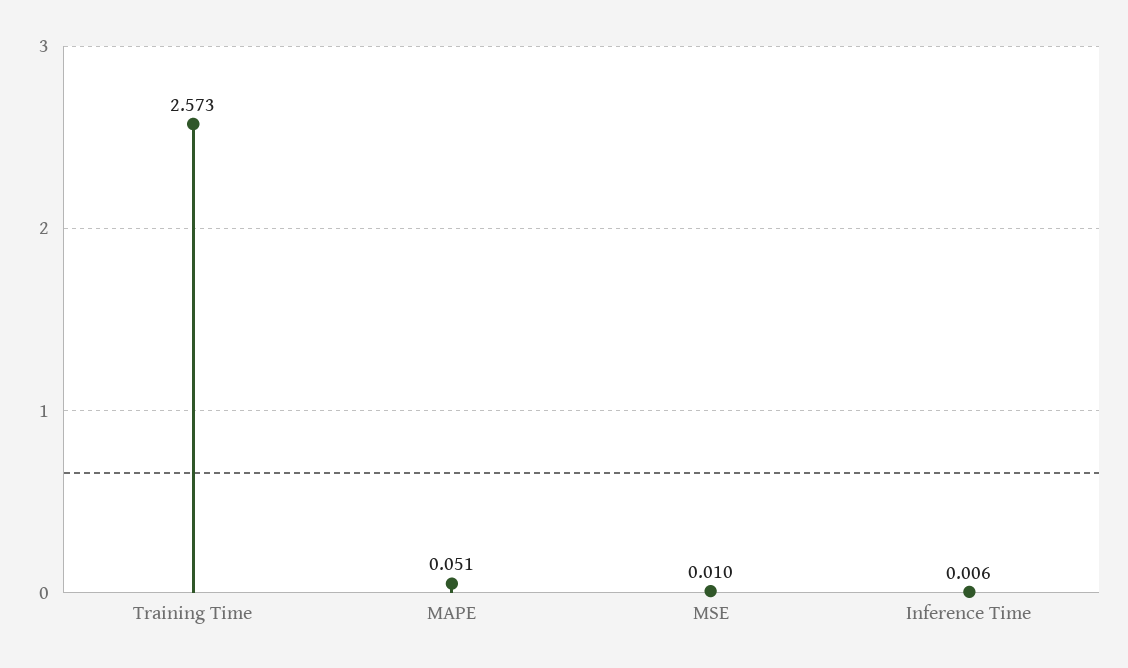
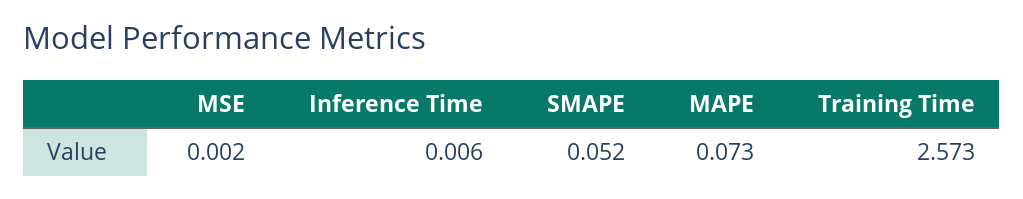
MAPE: 0.051 -> 0.073
MSE: 0.01 -> 0.002
SMAPE: none -> 0.052

